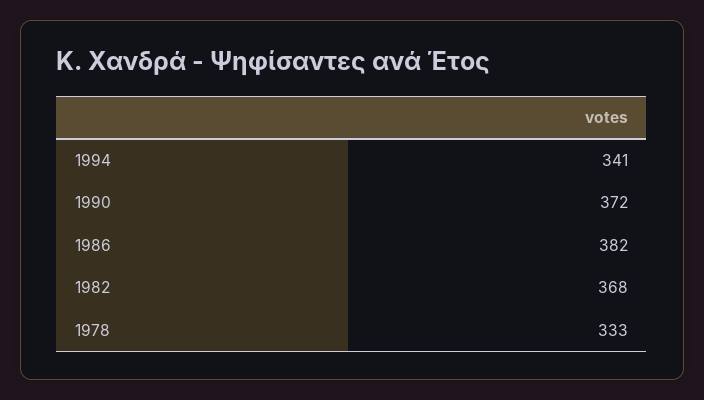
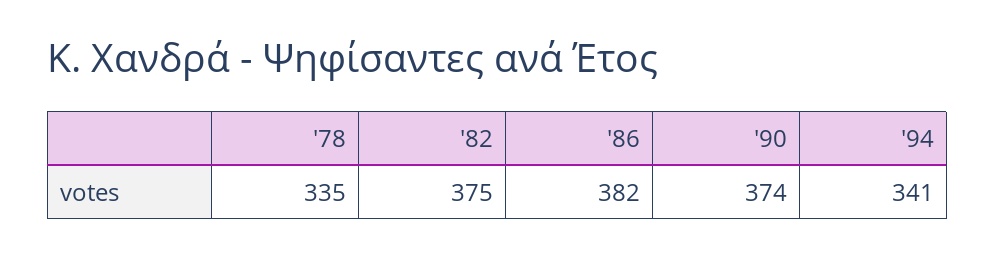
1990: 372 -> 374
1982: 368 -> 375
1978: 333 -> 335

